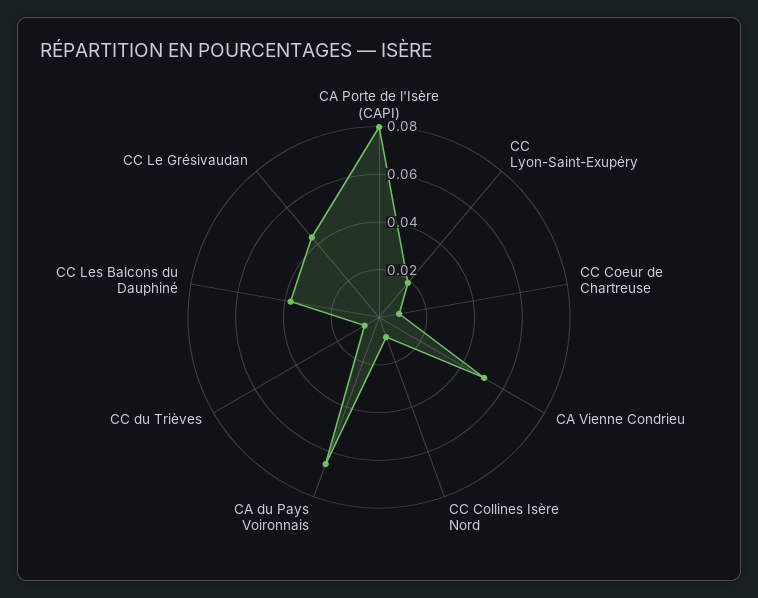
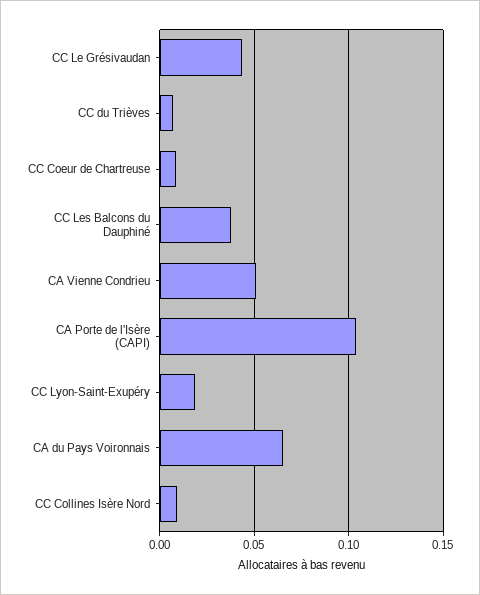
CA Porte de l'Isère (CAPI): 0.08 -> 0.105

